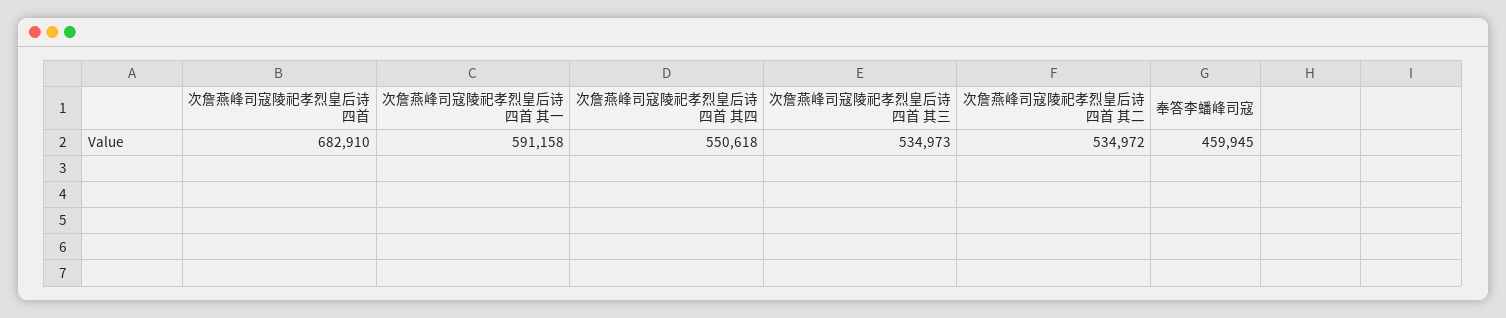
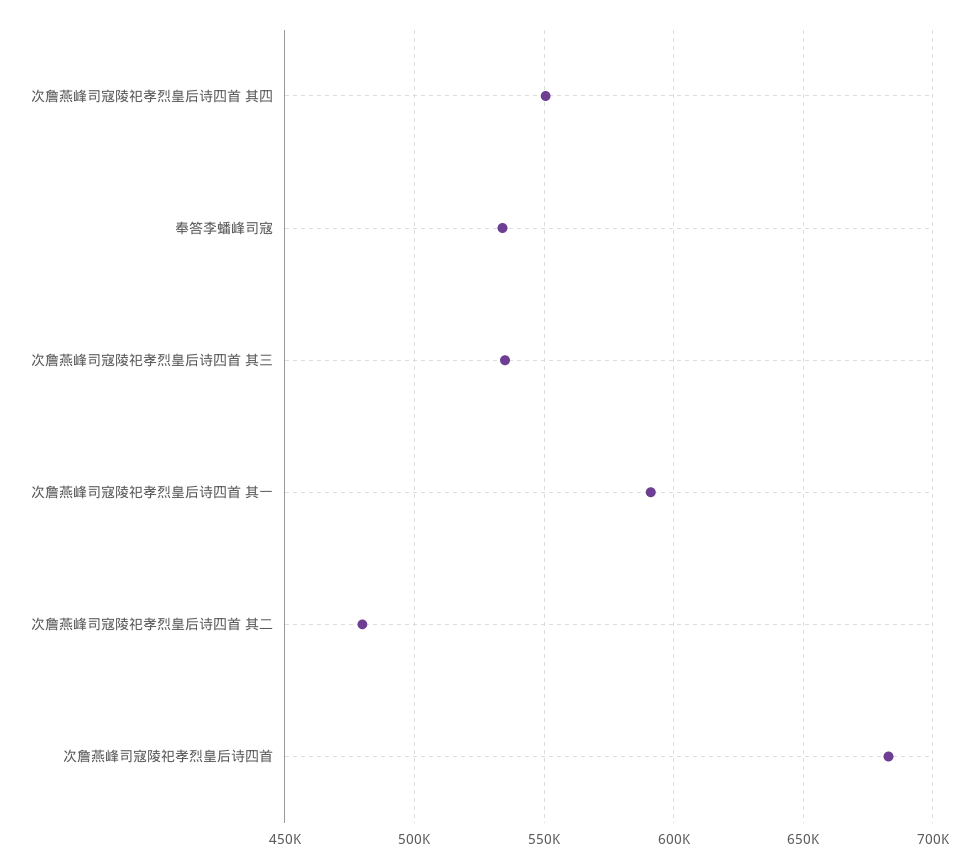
次詹燕峰司寇陵祀孝烈皇后诗四首 其二: 534972 -> 480000
奉答李蟠峰司寇: 459945 -> 535000

